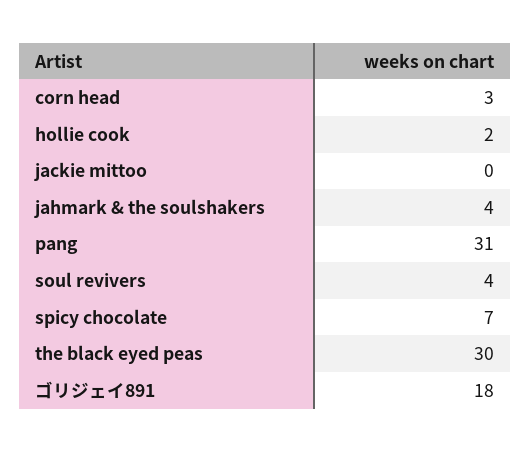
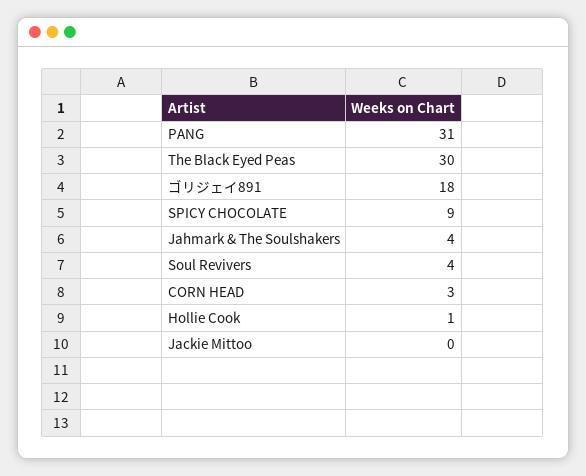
hollie cook: 2 -> 1
spicy chocolate: 7 -> 9

